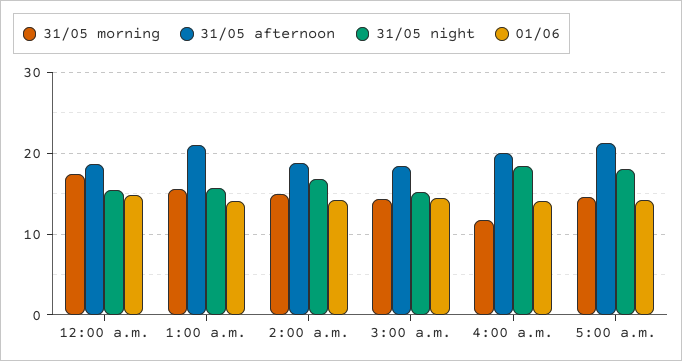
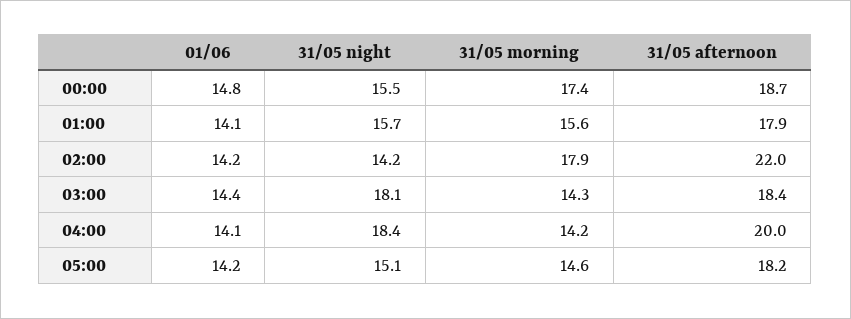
31/05 afternoon, 1:00 a.m.: 21 -> 17.9
31/05 morning, 2:00 a.m.: 15 -> 17.9
31/05 afternoon, 2:00 a.m.: 19 -> 22
31/05 night, 2:00 a.m.: 17 -> 14.2
31/05 night, 3:00 a.m.: 15 -> 18.1
31/05 morning, 4:00 a.m.: 12 -> 14.2
31/05 afternoon, 5:00 a.m.: 21 -> 18.2
31/05 night, 5:00 a.m.: 18 -> 15.1

